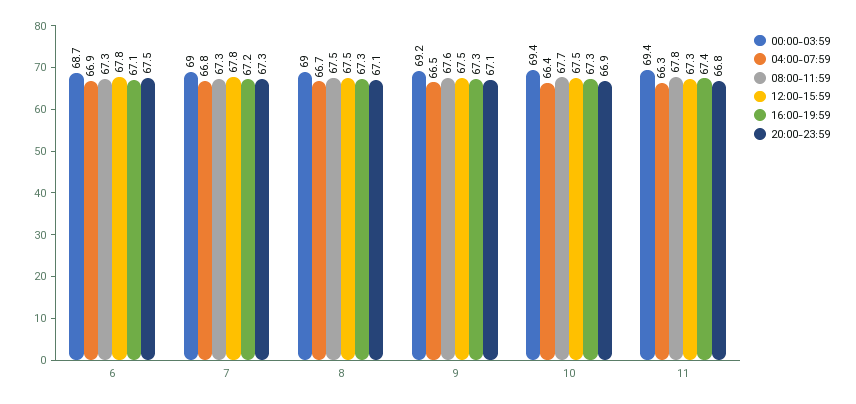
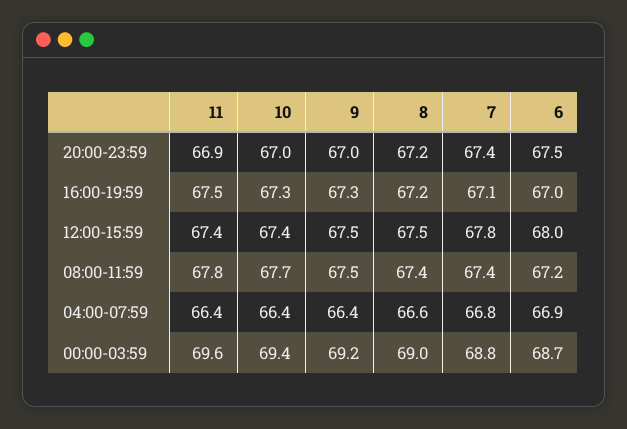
08:00-11:59, 6: 67.3 -> 67.2
12:00-15:59, 6: 67.8 -> 68
16:00-19:59, 6: 67.1 -> 67
00:00-03:59, 7: 69 -> 68.8
08:00-11:59, 7: 67.3 -> 67.4
16:00-19:59, 7: 67.2 -> 67.1
20:00-23:59, 7: 67.3 -> 67.4
04:00-07:59, 8: 66.7 -> 66.6
08:00-11:59, 8: 67.5 -> 67.4
16:00-19:59, 8: 67.3 -> 67.2
20:00-23:59, 8: 67.1 -> 67.2
04:00-07:59, 9: 66.5 -> 66.4
08:00-11:59, 9: 67.6 -> 67.5
20:00-23:59, 9: 67.1 -> 67
12:00-15:59, 10: 67.5 -> 67.4
20:00-23:59, 10: 66.9 -> 67
00:00-03:59, 11: 69.4 -> 69.6
04:00-07:59, 11: 66.3 -> 66.4
12:00-15:59, 11: 67.3 -> 67.4
16:00-19:59, 11: 67.4 -> 67.5
20:00-23:59, 11: 66.8 -> 66.9

